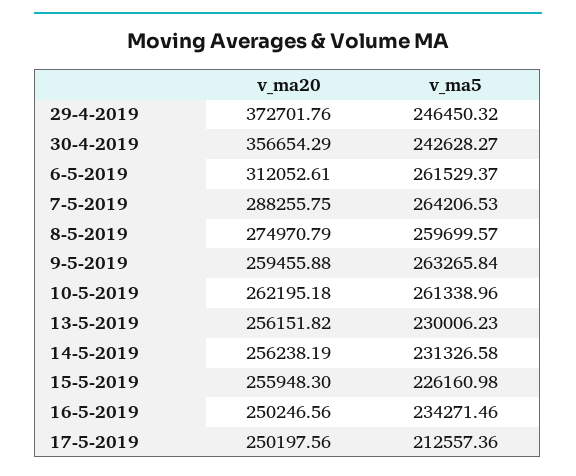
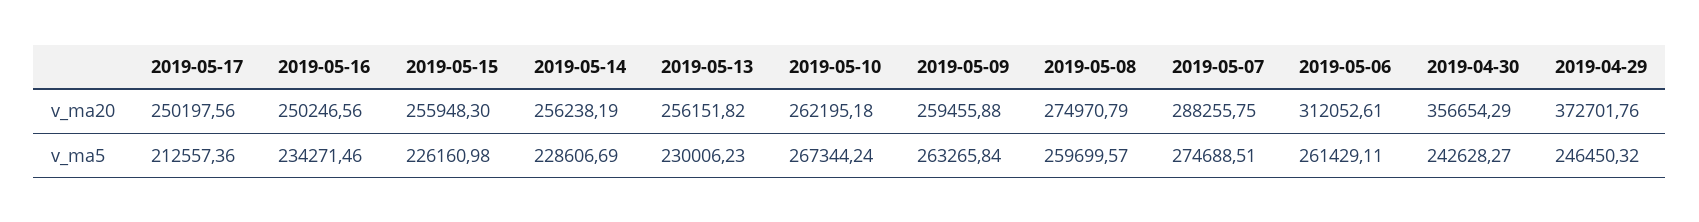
v_ma5, 6-5-2019: 261529.37 -> 261429.11
v_ma5, 7-5-2019: 264206.53 -> 274688.51
v_ma5, 10-5-2019: 261338.96 -> 267344.24
v_ma5, 14-5-2019: 231326.58 -> 228606.69

